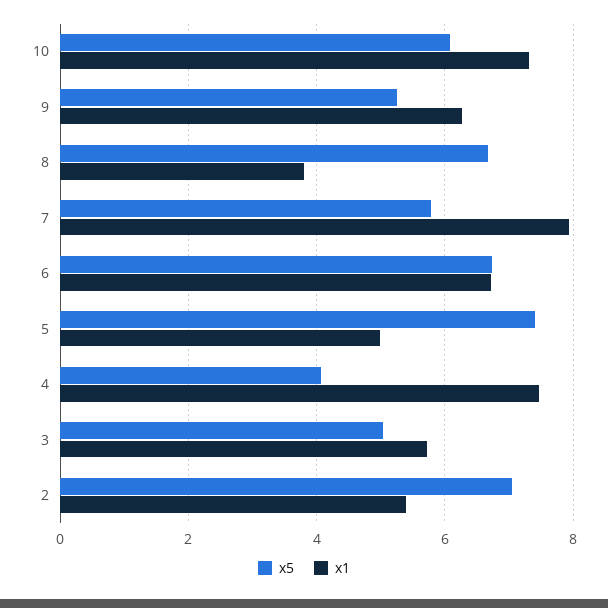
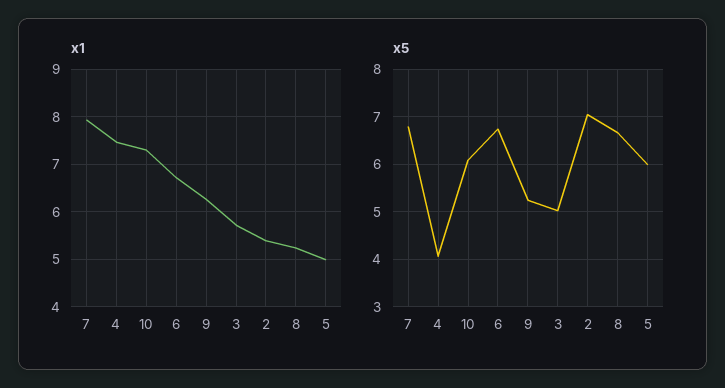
x1, 8: 3.8 -> 5.2
x5, 7: 5.8 -> 6.8
x5, 5: 7.4 -> 6

